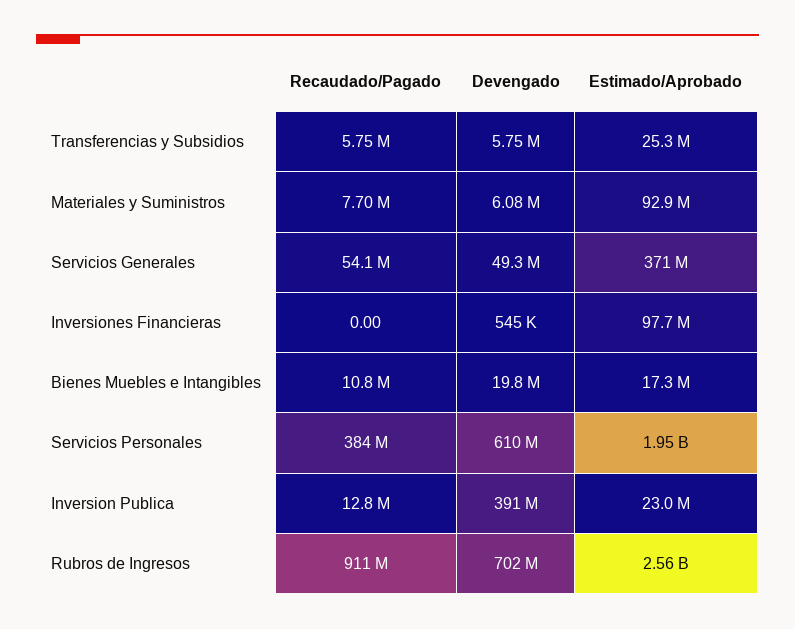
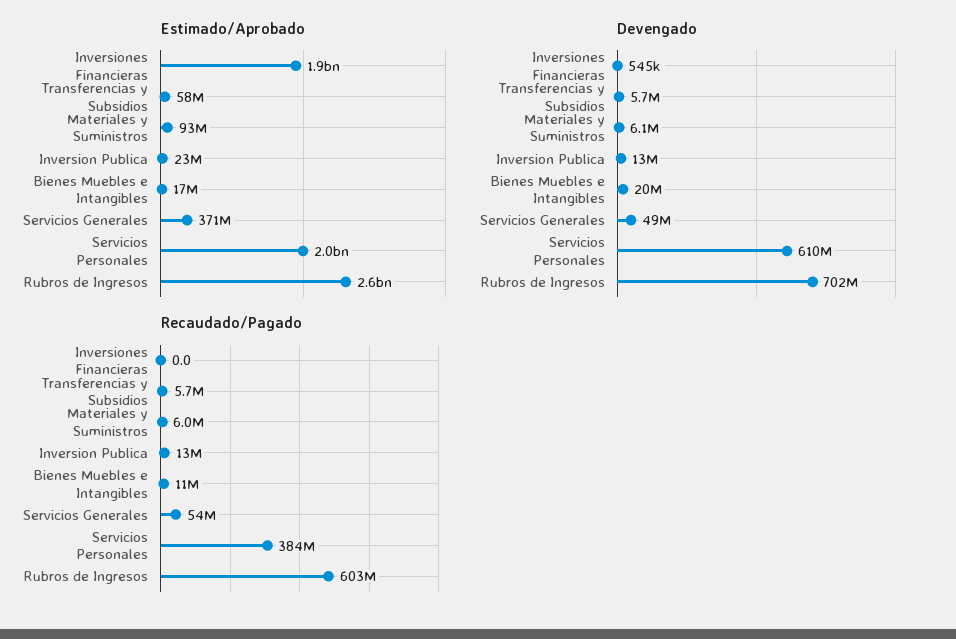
Estimado/Aprobado, Transferencias y Subsidios: 25300000 -> 58000000
Recaudado/Pagado, Materiales y Suministros: 7700000 -> 6000000
Estimado/Aprobado, Inversiones Financieras: 97700000 -> 1900000000
Devengado, Inversion Publica: 391000000 -> 13000000
Recaudado/Pagado, Rubros de Ingresos: 911000000 -> 603000000

